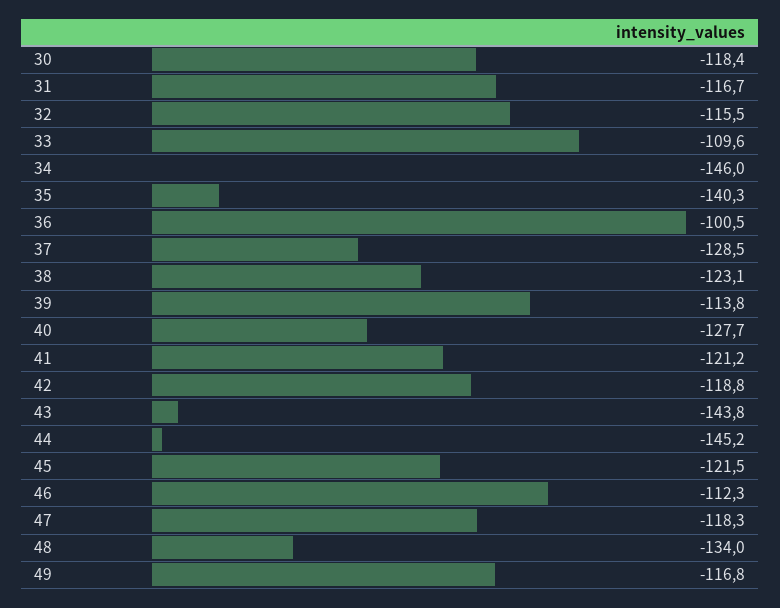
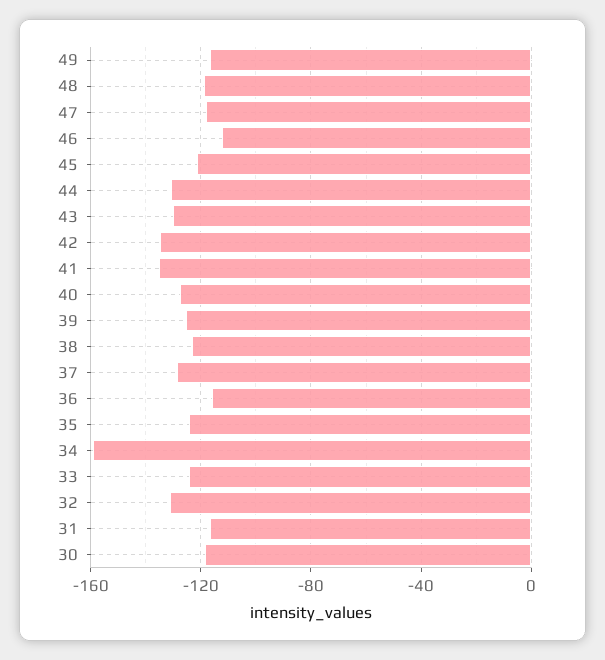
32: -115.5 -> -130
33: -109.6 -> -125
34: -146 -> -160
35: -140.3 -> -125
36: -100.5 -> -115
39: -113.8 -> -125
41: -121.2 -> -135
42: -118.8 -> -135
43: -143.8 -> -130
44: -145.2 -> -130
48: -134 -> -120

